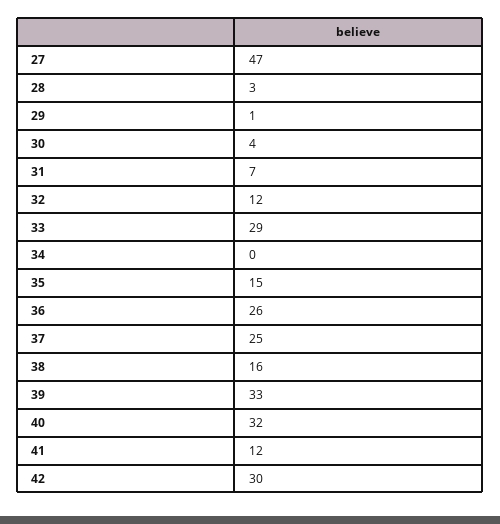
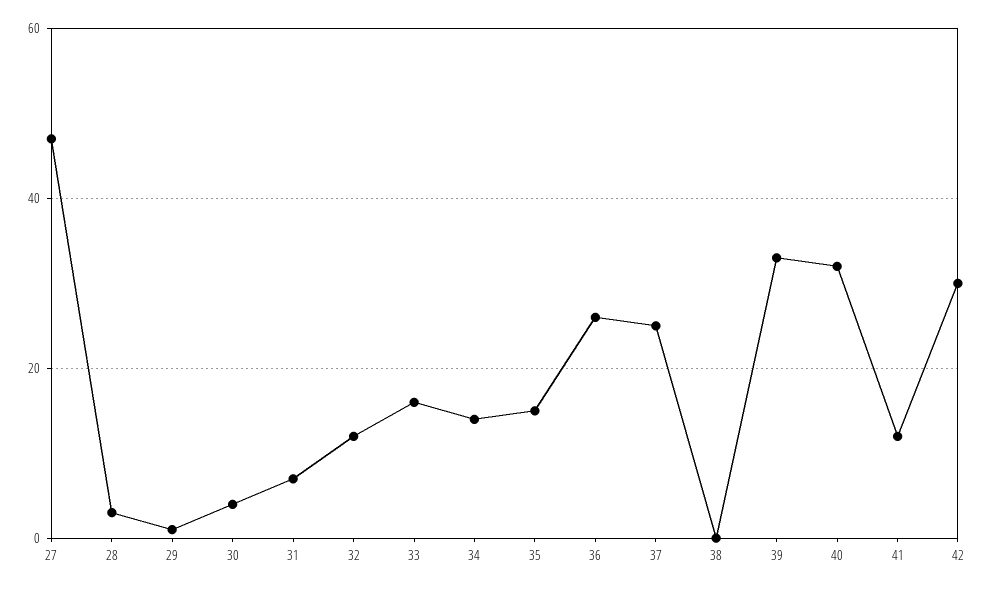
33: 29 -> 15
34: 0 -> 15
38: 16 -> 0

